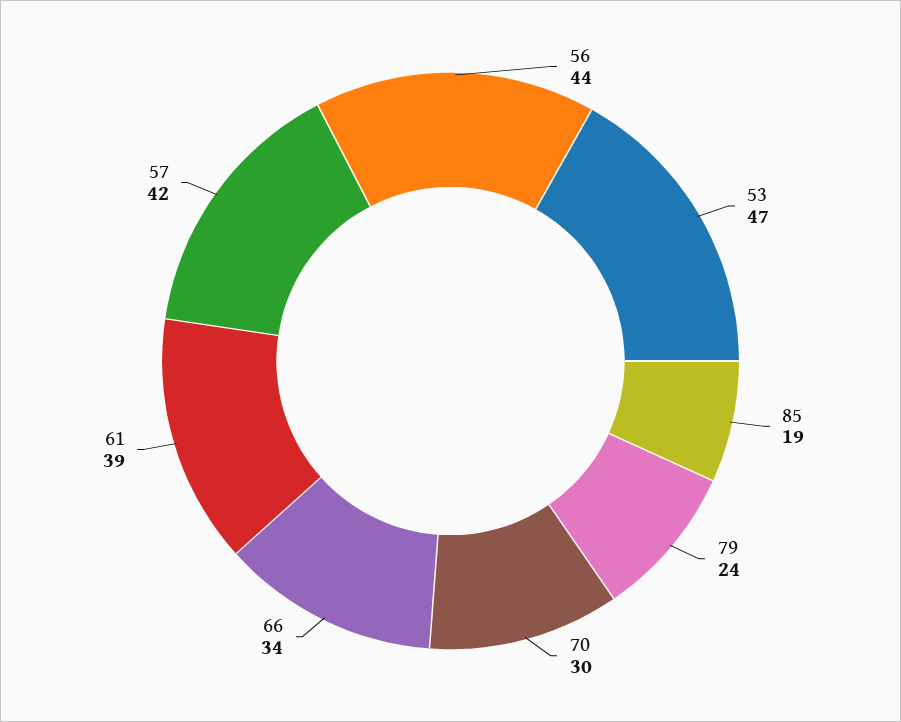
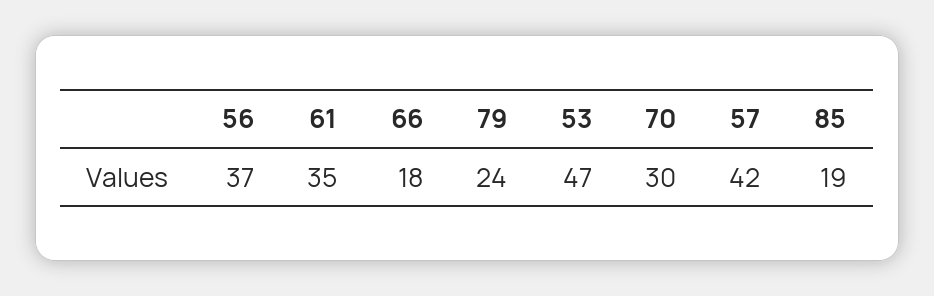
56: 44 -> 37
66: 34 -> 18
61: 39 -> 35

